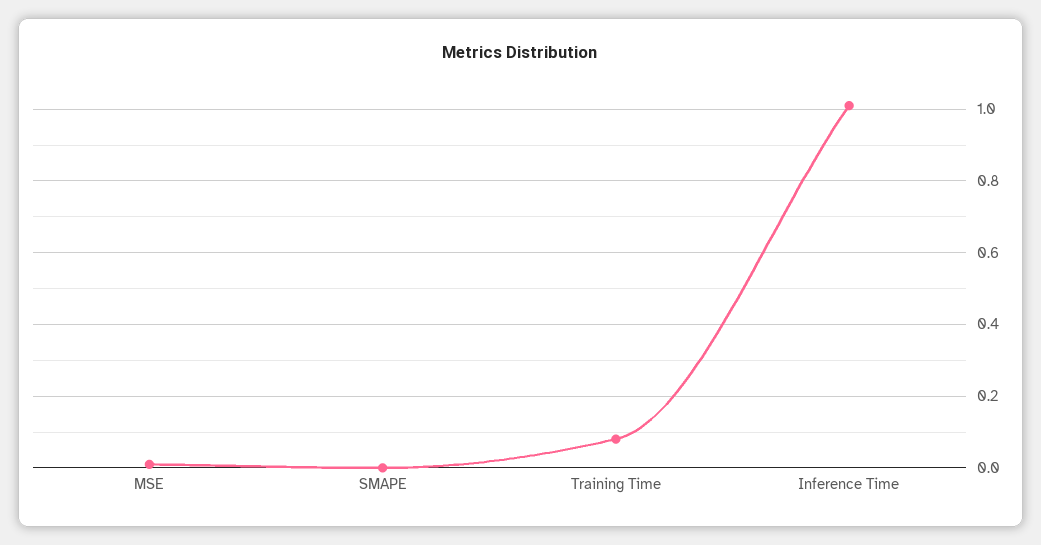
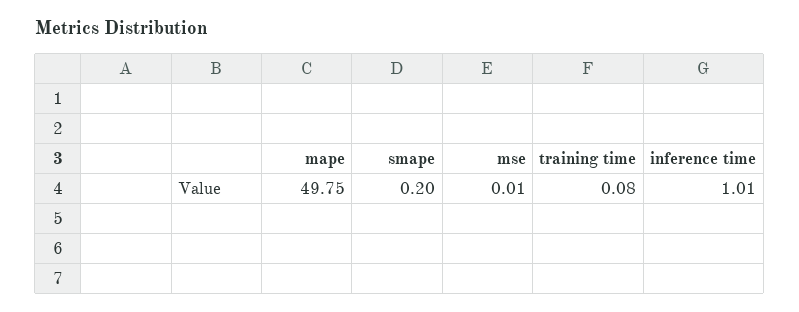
SMAPE: 0 -> 0.2
mape: none -> 49.75

